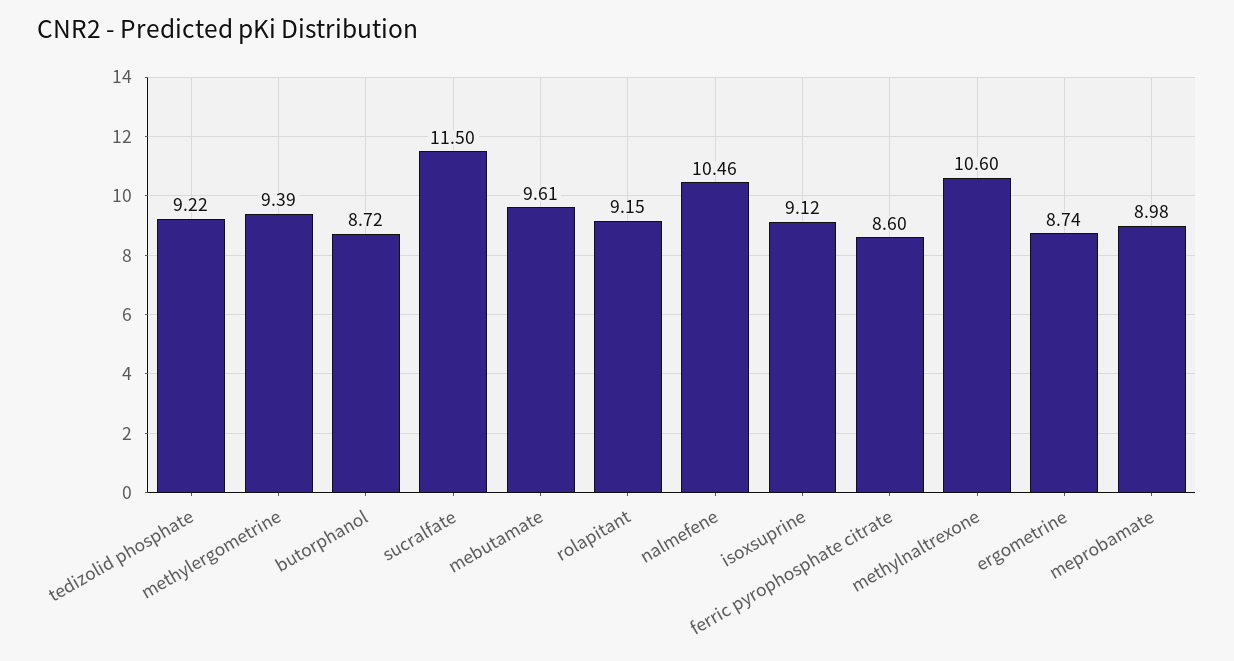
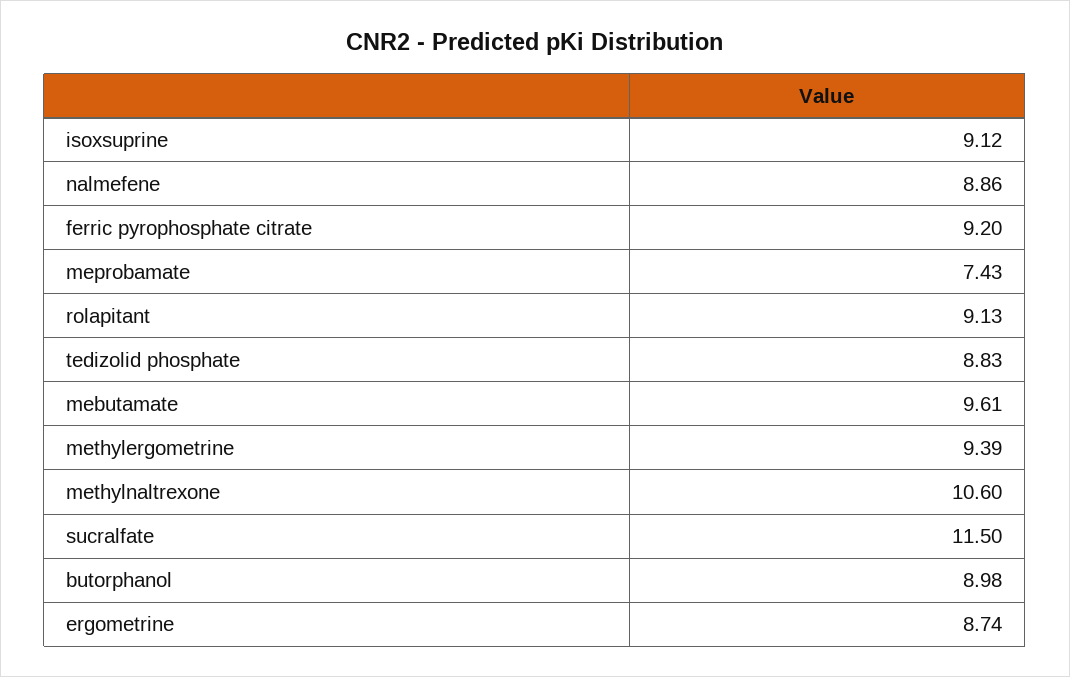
tedizolid phosphate: 9.22 -> 8.83
butorphanol: 8.72 -> 8.98
rolapitant: 9.15 -> 9.13
nalmefene: 10.46 -> 8.86
ferric pyrophosphate citrate: 8.6 -> 9.2
meprobamate: 8.98 -> 7.43

